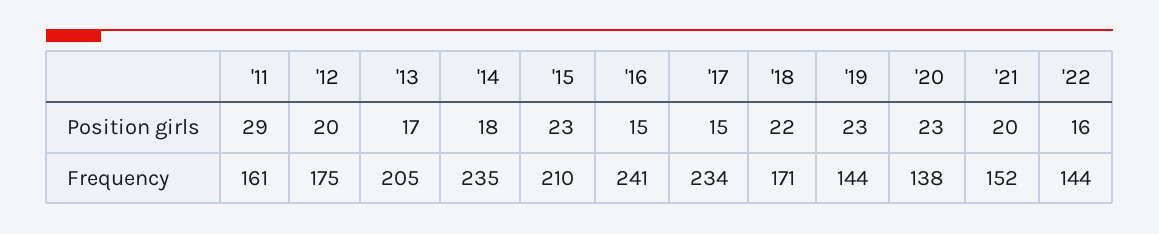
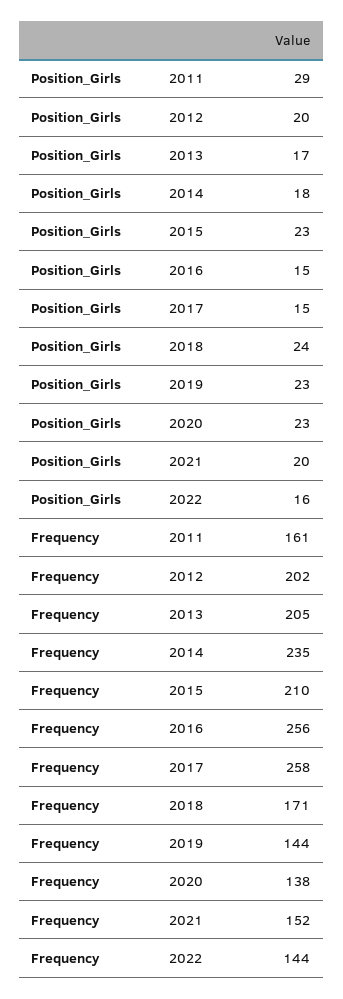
'18, Position girls: 22 -> 24
'12, Frequency: 175 -> 202
'16, Frequency: 241 -> 256
'17, Frequency: 234 -> 258

